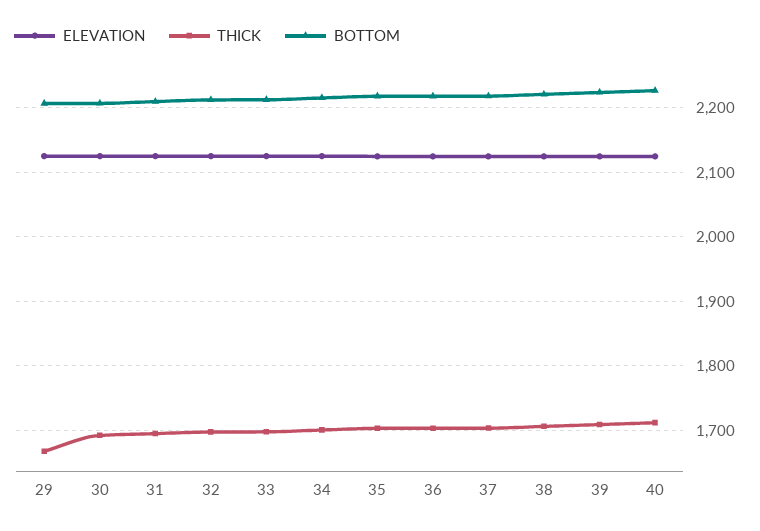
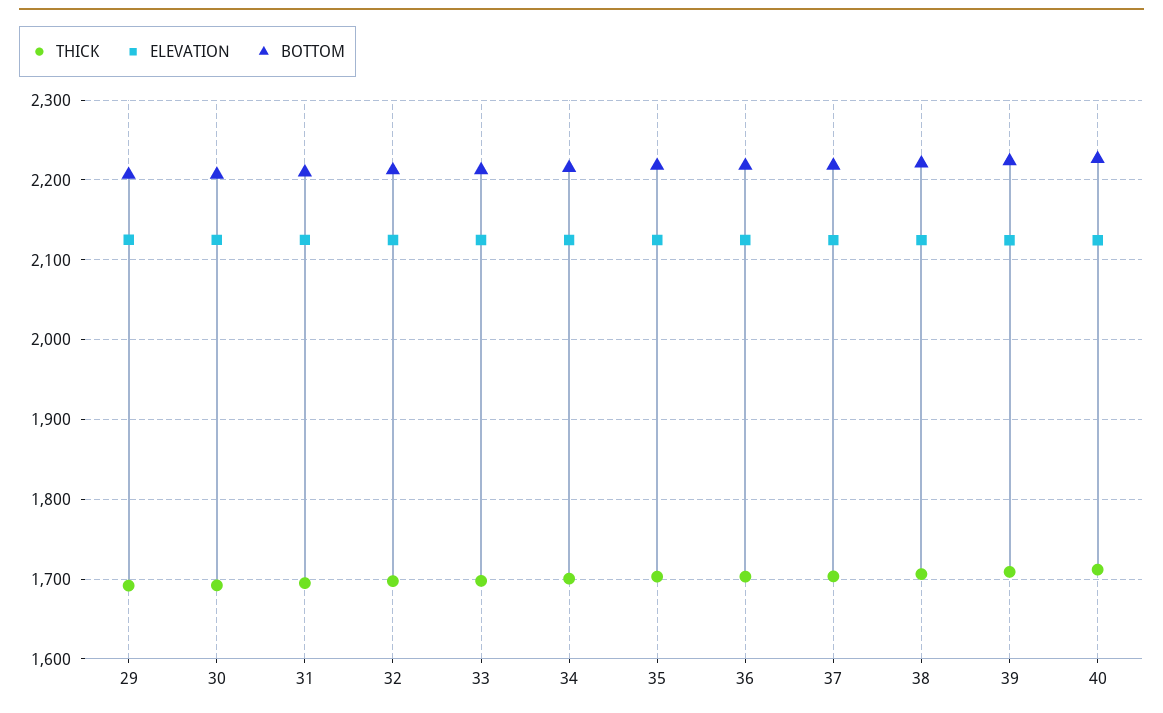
THICK, 29: 1670 -> 1690

